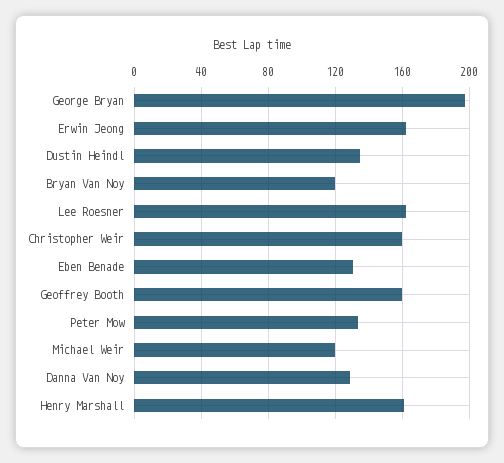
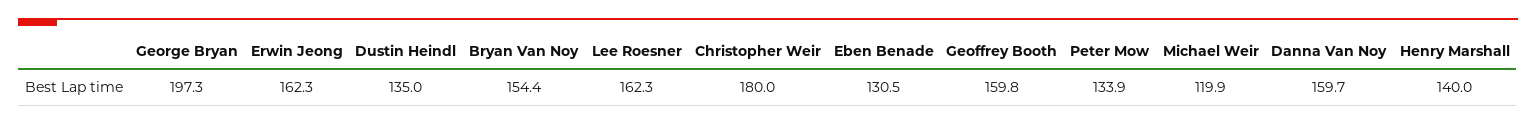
Bryan Van Noy: 120 -> 154.4
Christopher Weir: 160 -> 180
Danna Van Noy: 130 -> 159.7
Henry Marshall: 160 -> 140

